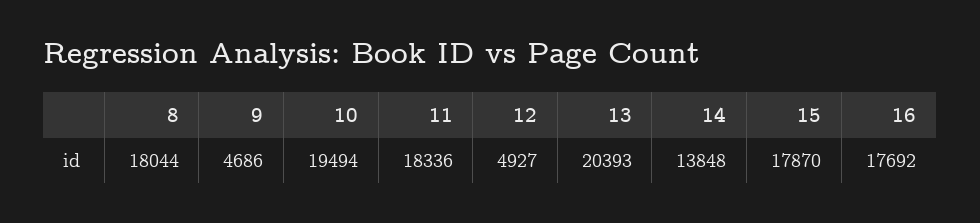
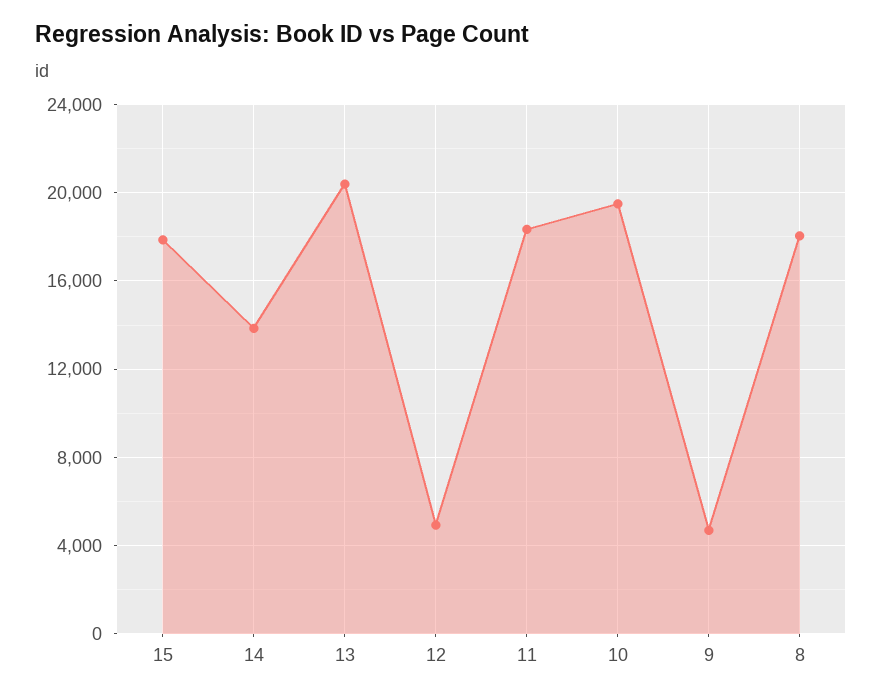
16: 17692 -> none

